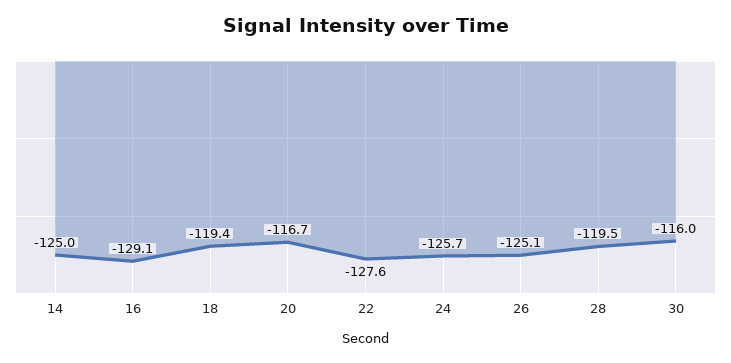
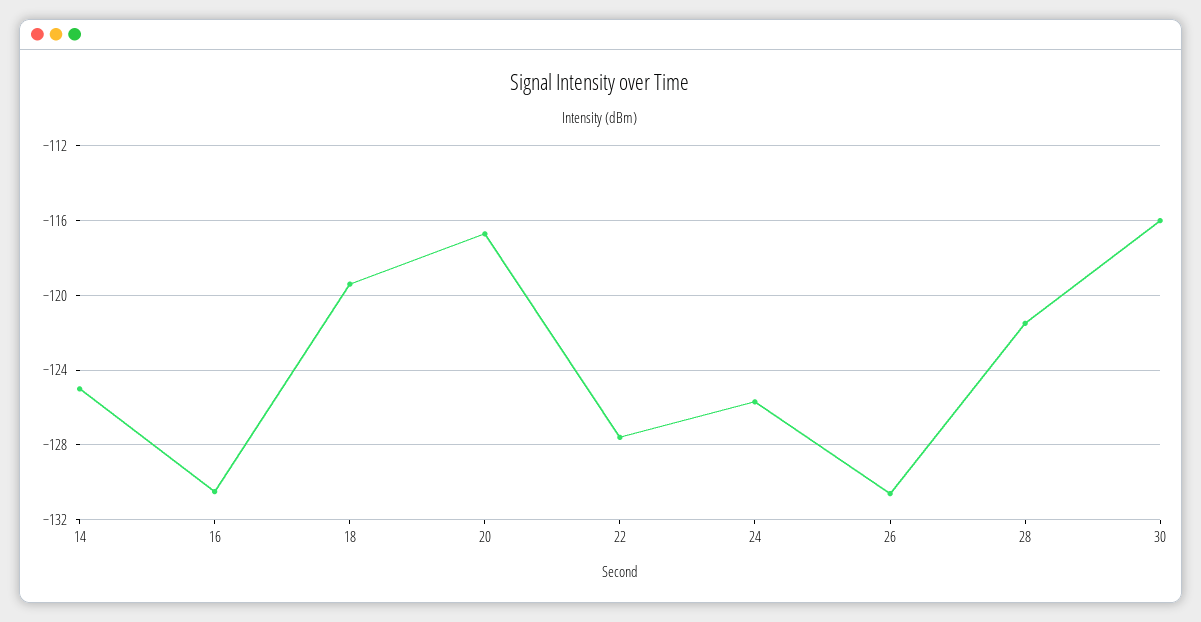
16: -129.1 -> -130.5
26: -125.1 -> -130.5
28: -119.5 -> -121.5

